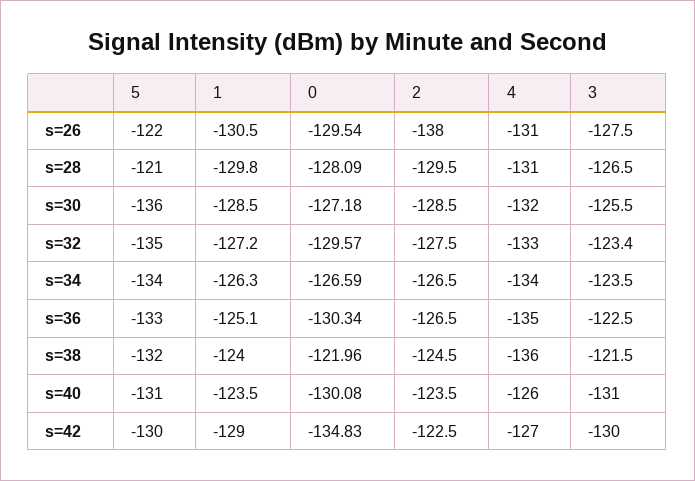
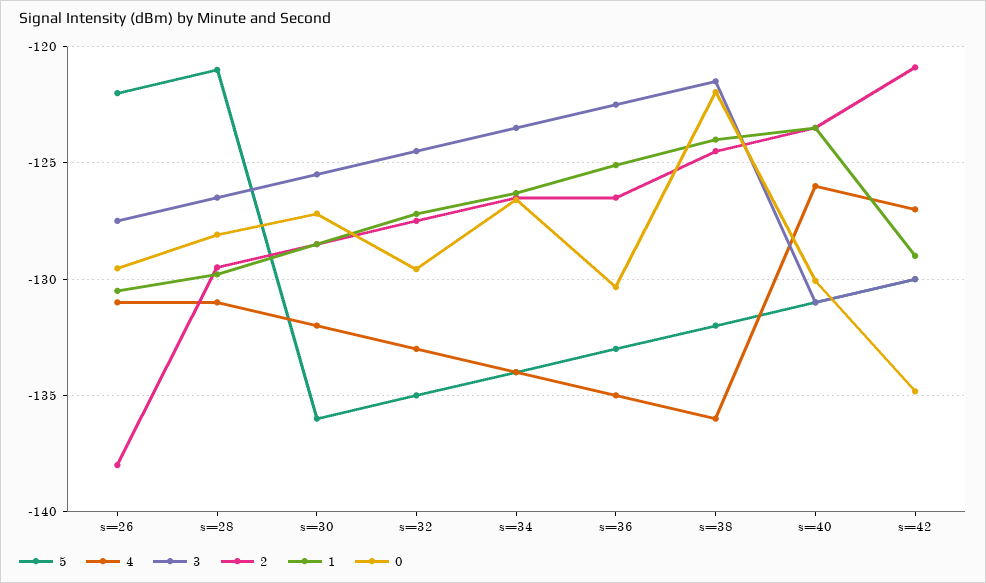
3, s=32: -123.4 -> -124.5
2, s=42: -122.5 -> -121

